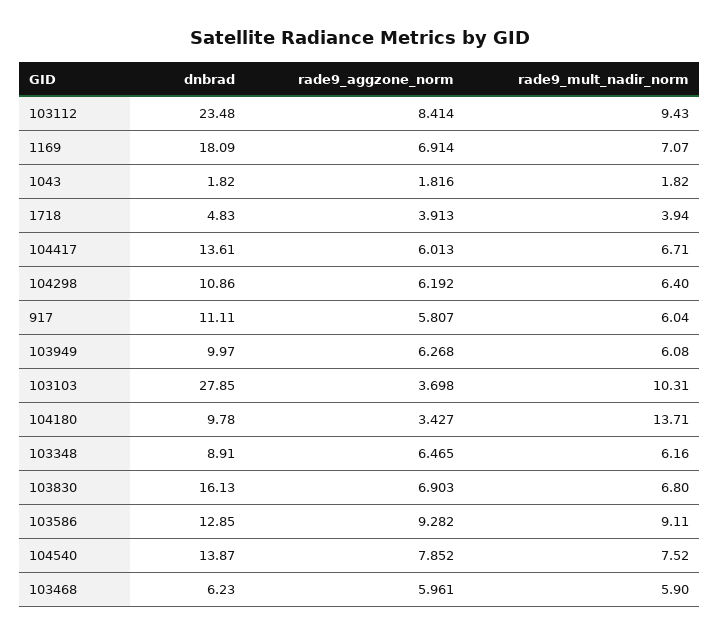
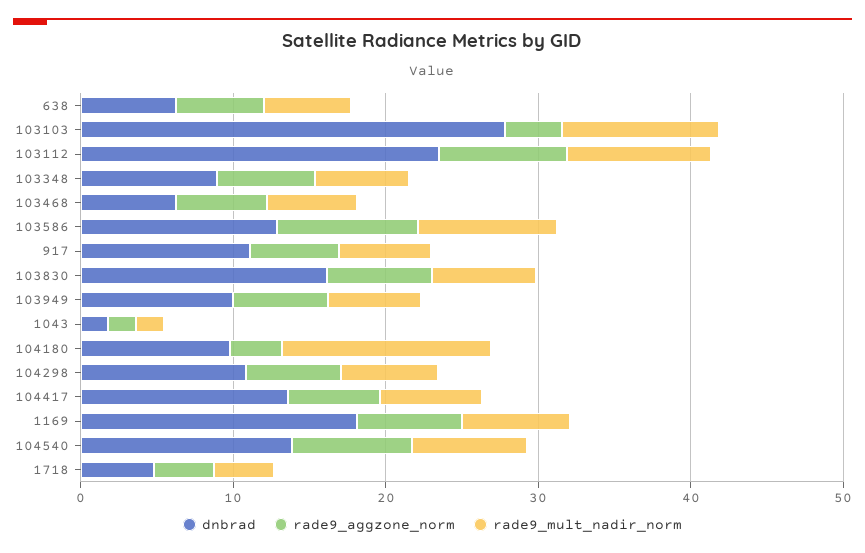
dnbrad, 638: none -> 6
rade9_aggzone_norm, 638: none -> 6
rade9_mult_nadir_norm, 638: none -> 6

